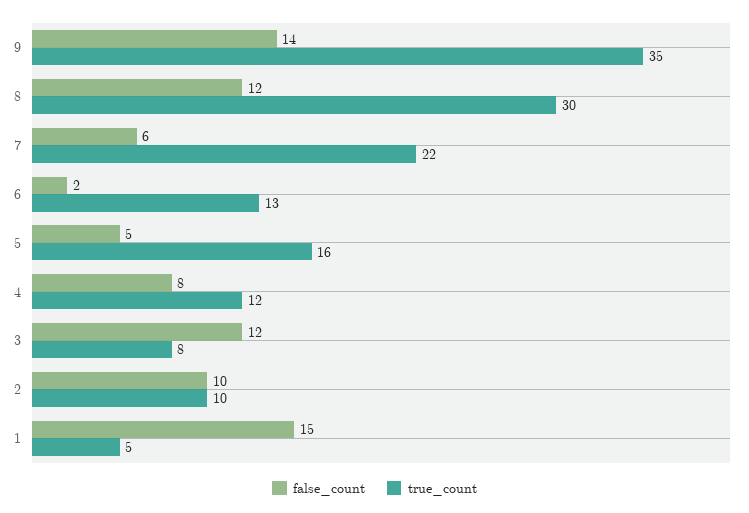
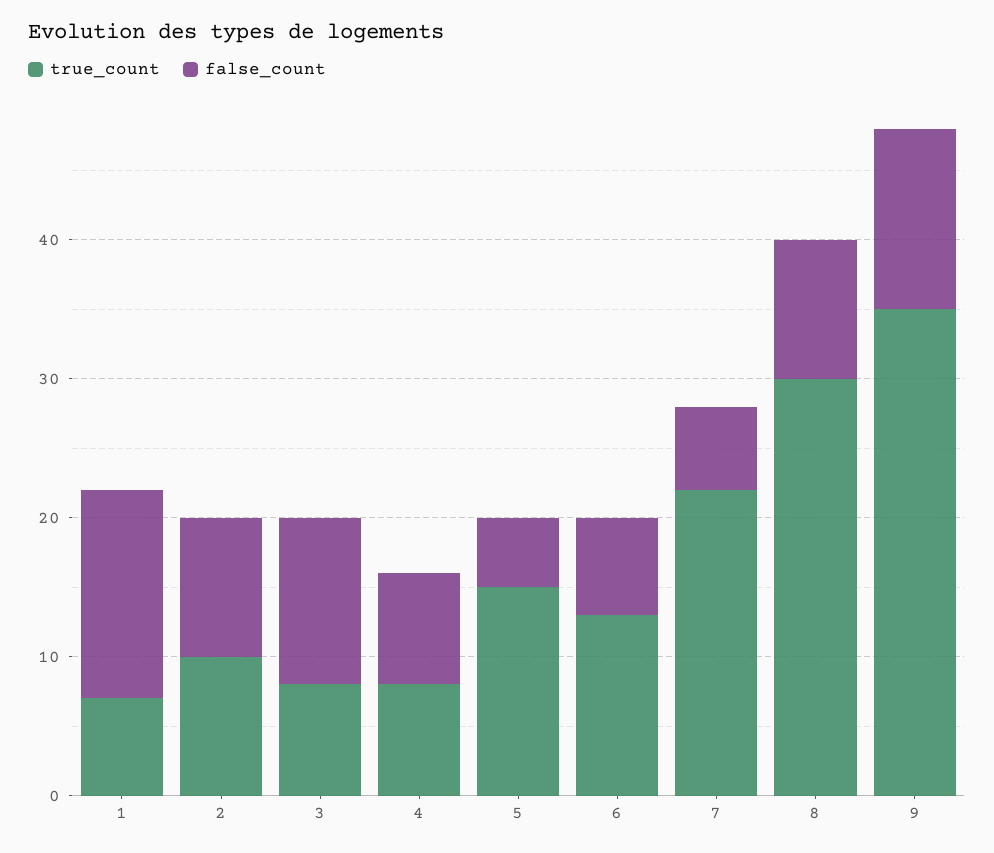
false_count, 9: 14 -> 13
false_count, 8: 12 -> 10
false_count, 6: 2 -> 7
true_count, 5: 16 -> 15
true_count, 4: 12 -> 8
true_count, 1: 5 -> 7

